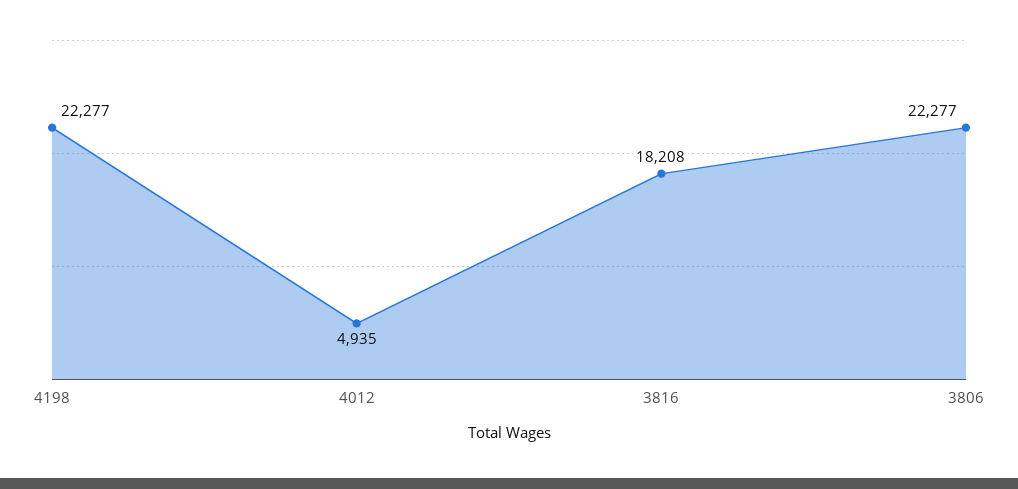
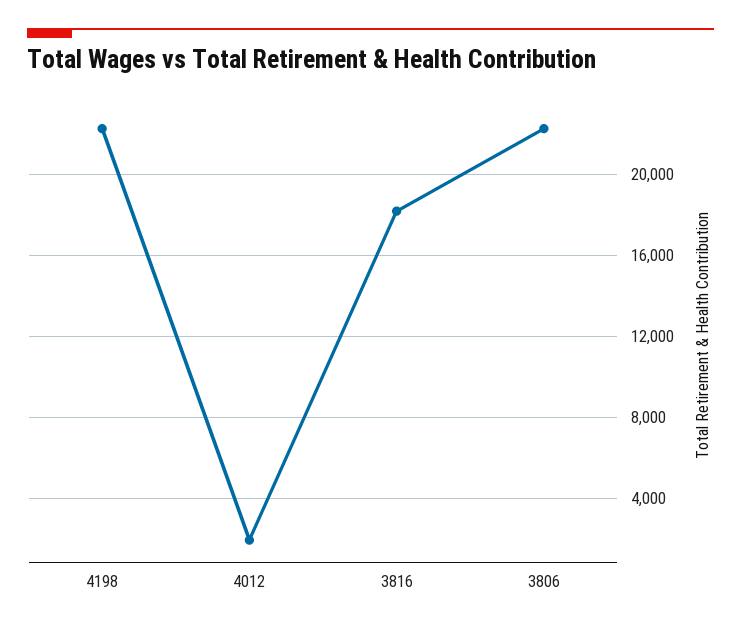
4012: 4935 -> 2000

